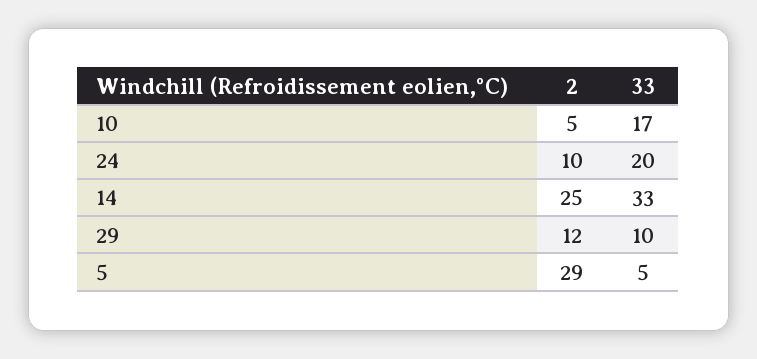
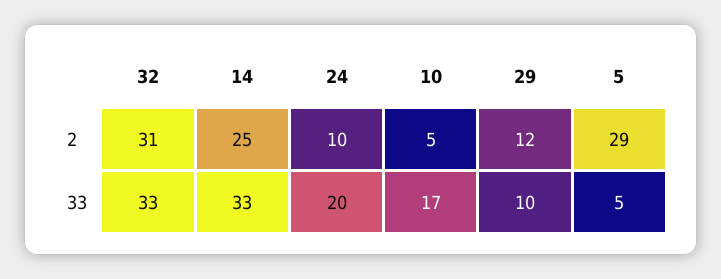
2, 32: none -> 31
33, 32: none -> 33

